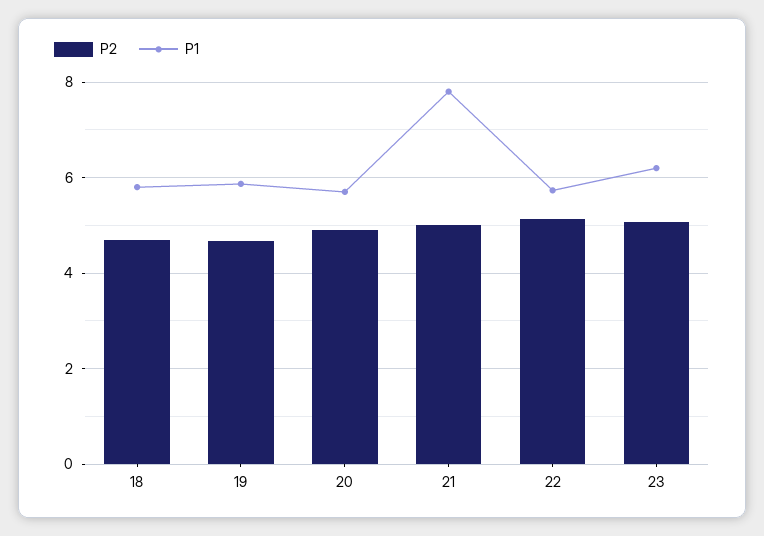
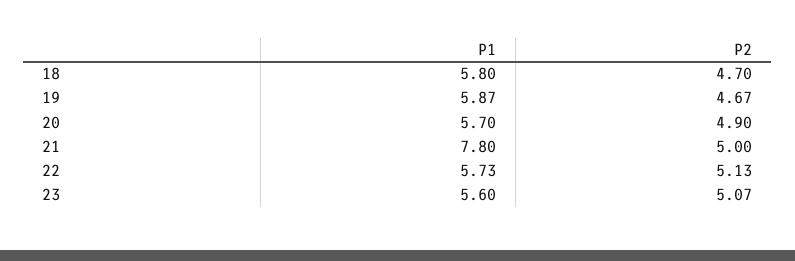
P1, 23: 6.2 -> 5.6

